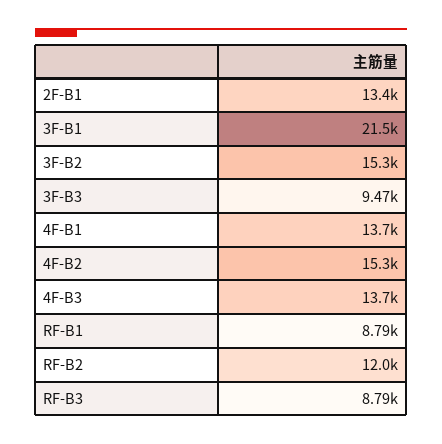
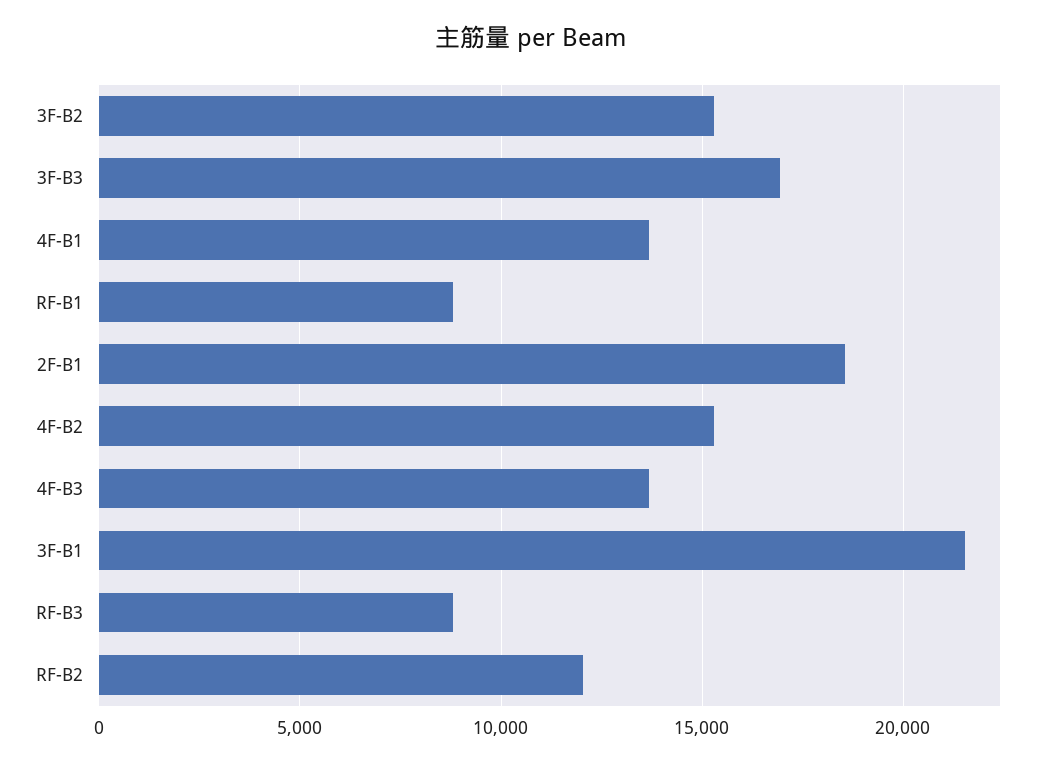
2F-B1: 13400 -> 18500
3F-B3: 9470 -> 17000

